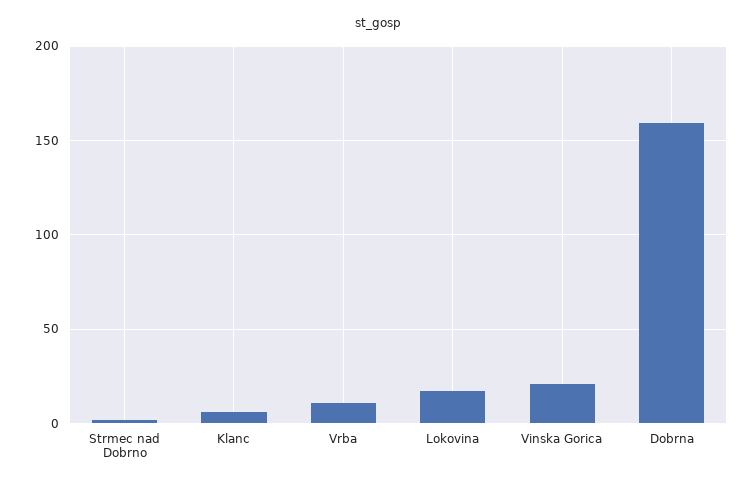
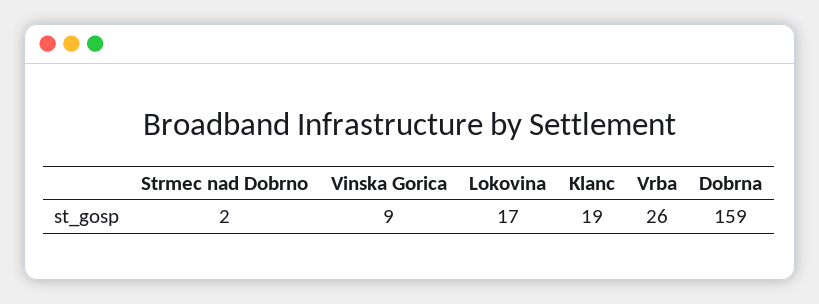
Klanc: 5 -> 19
Vrba: 10 -> 26
Vinska Gorica: 20 -> 9

